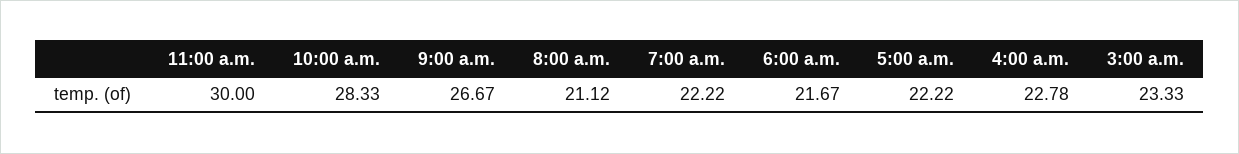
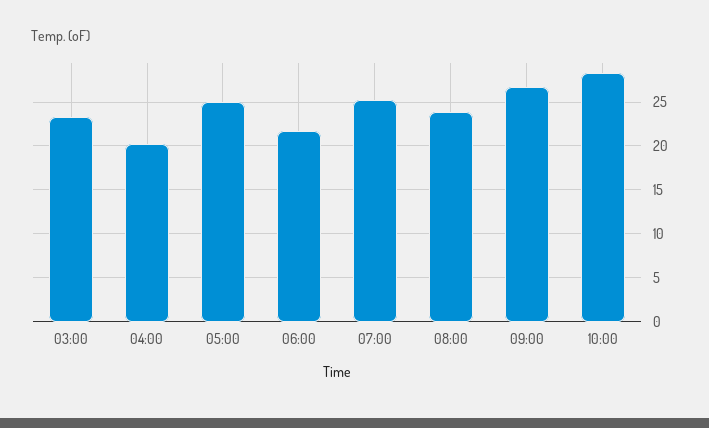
11:00 a.m.: 30 -> none
8:00 a.m.: 21.12 -> 24
7:00 a.m.: 22.22 -> 25
5:00 a.m.: 22.22 -> 25
4:00 a.m.: 22.78 -> 20

